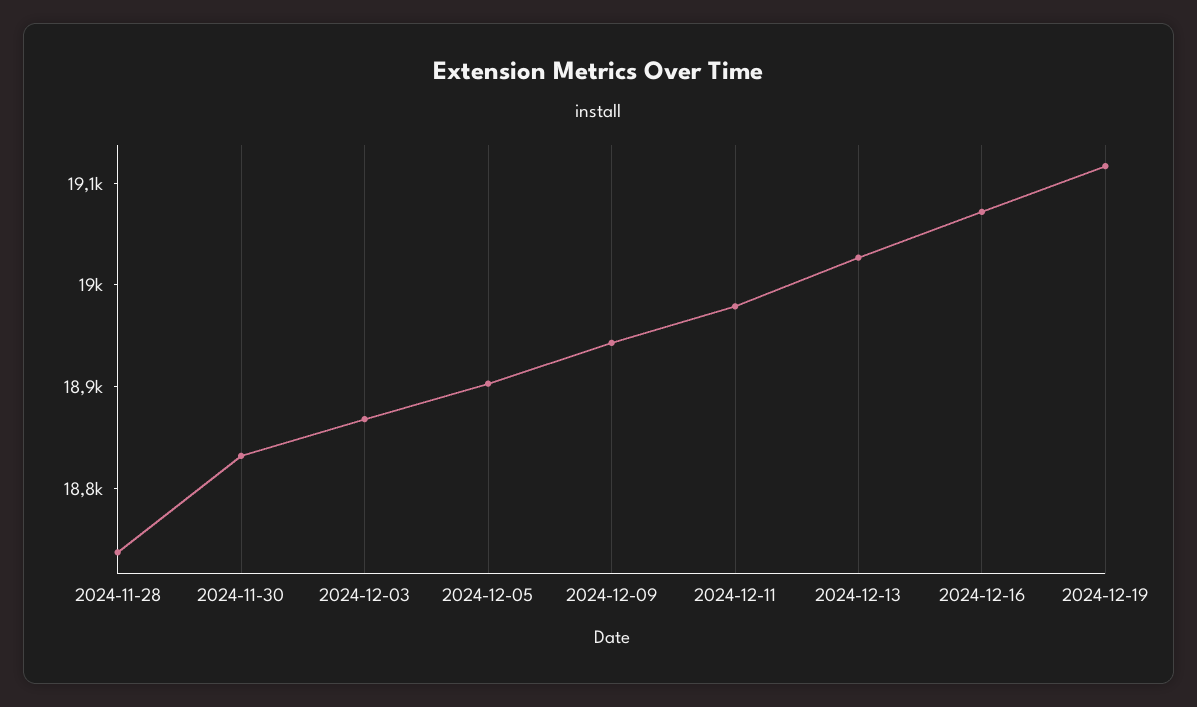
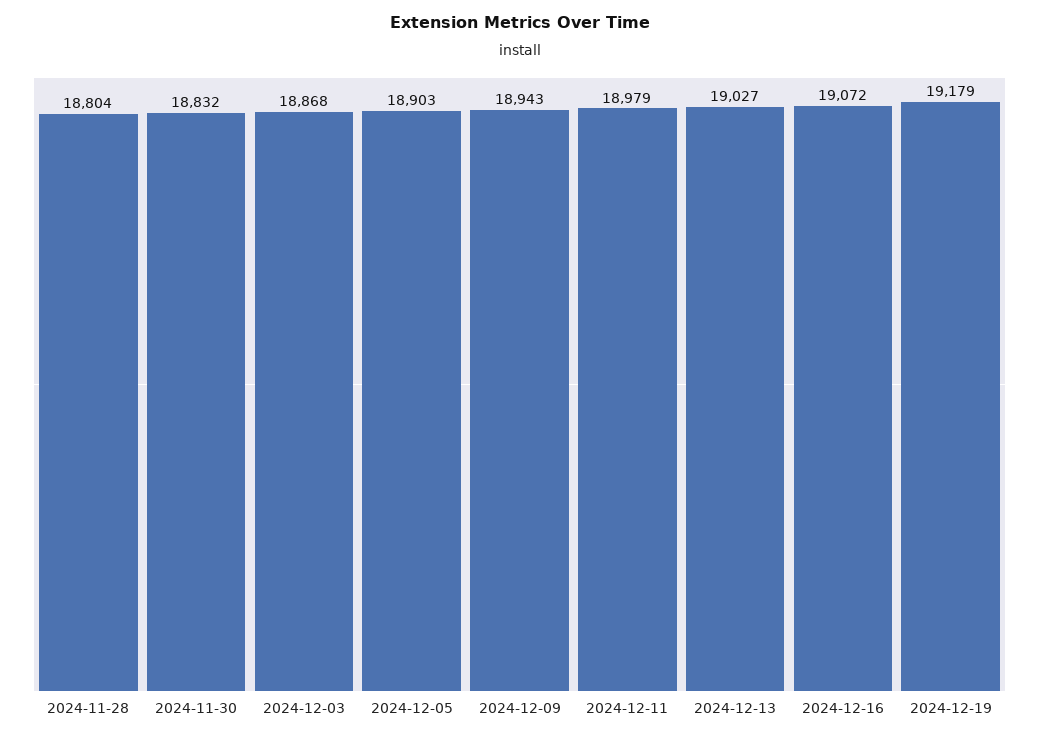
2024-11-28: 18740 -> 18804
2024-12-19: 19120 -> 19179

